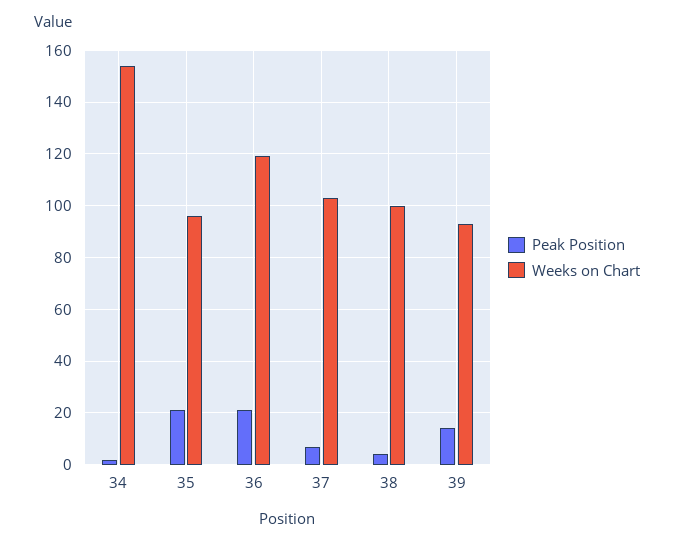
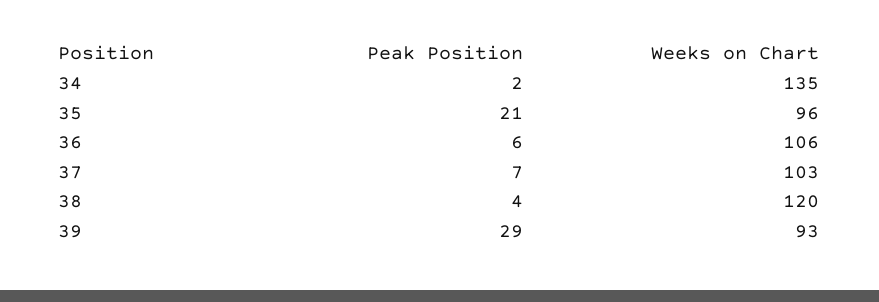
Weeks on Chart, 34: 155 -> 135
Peak Position, 36: 20 -> 6
Weeks on Chart, 36: 120 -> 106
Weeks on Chart, 38: 100 -> 120
Peak Position, 39: 15 -> 29

